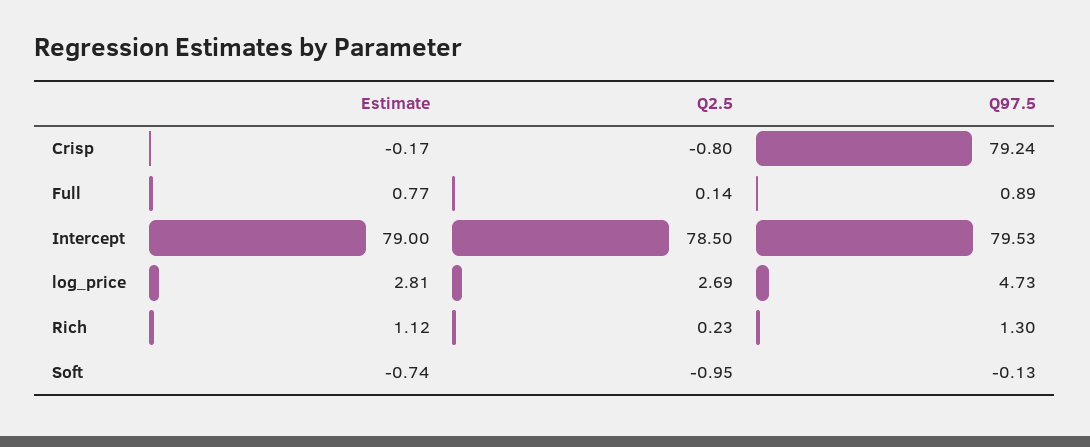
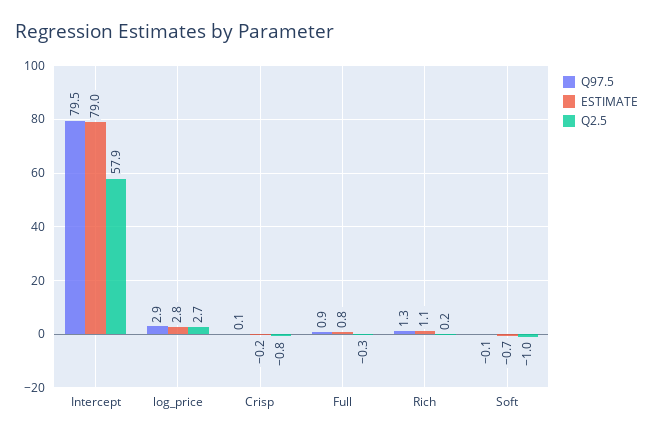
Q97.5, Crisp: 79.24 -> 0.1
Q2.5, Full: 0.14 -> -0.3
Q2.5, Intercept: 78.5 -> 57.9
Q97.5, log_price: 4.73 -> 2.9

